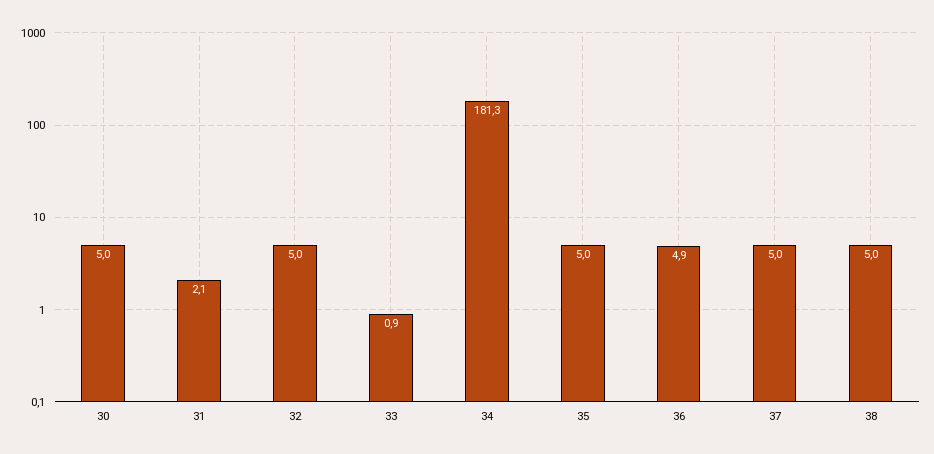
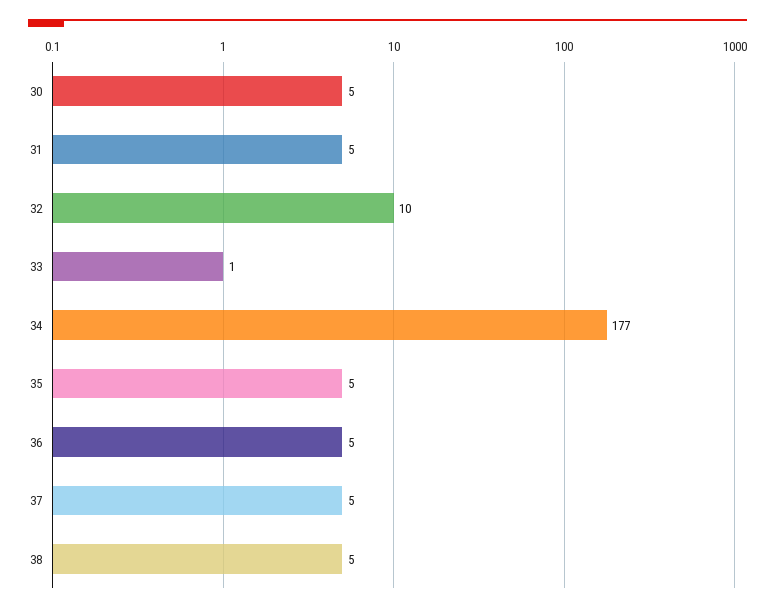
31: 2.1 -> 5
32: 5 -> 10
34: 181.3 -> 177

